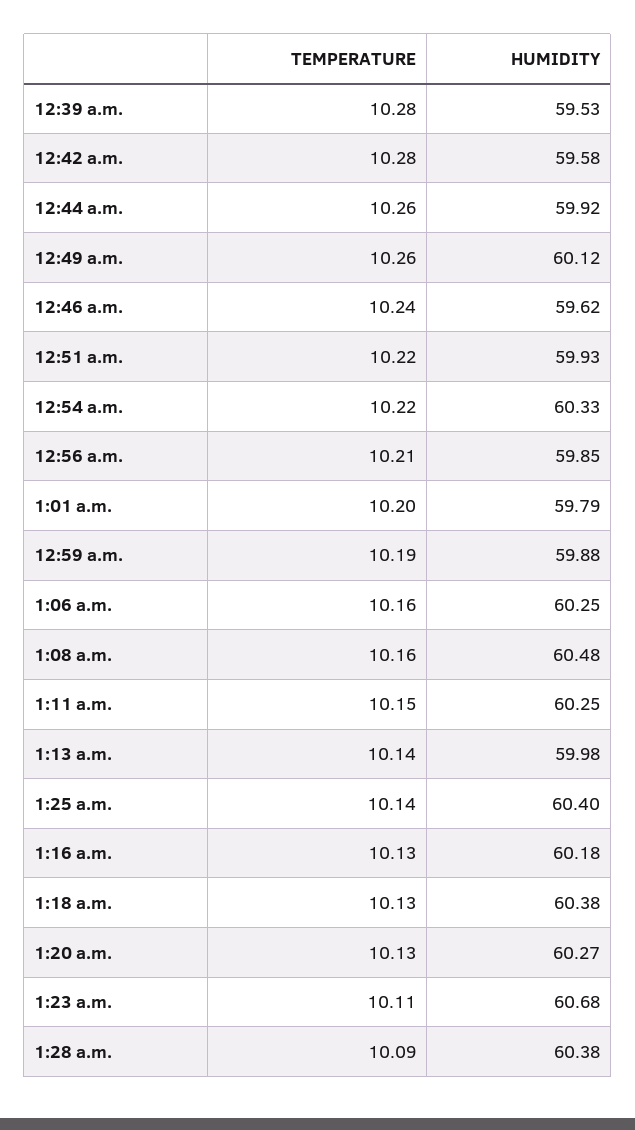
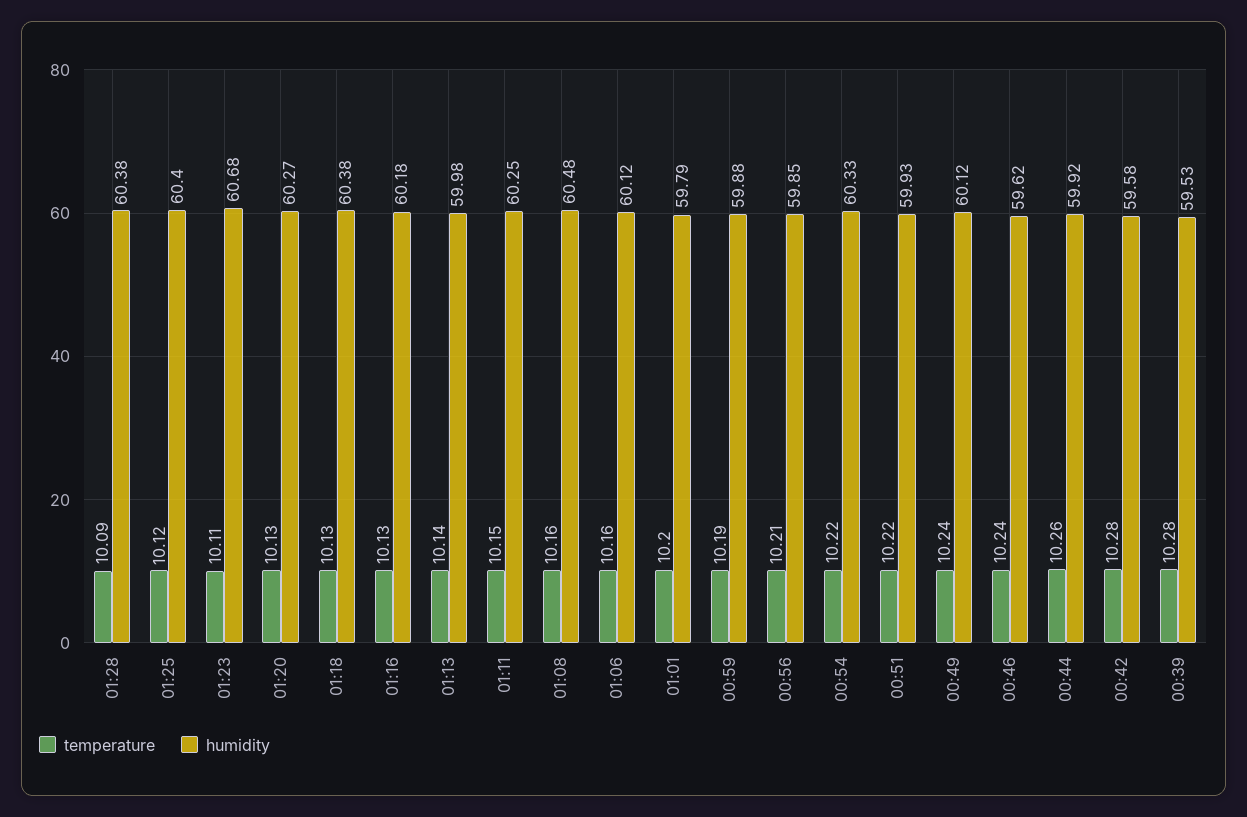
TEMPERATURE, 12:49 a.m.: 10.26 -> 10.24
HUMIDITY, 1:06 a.m.: 60.25 -> 60.12
TEMPERATURE, 1:25 a.m.: 10.14 -> 10.12

